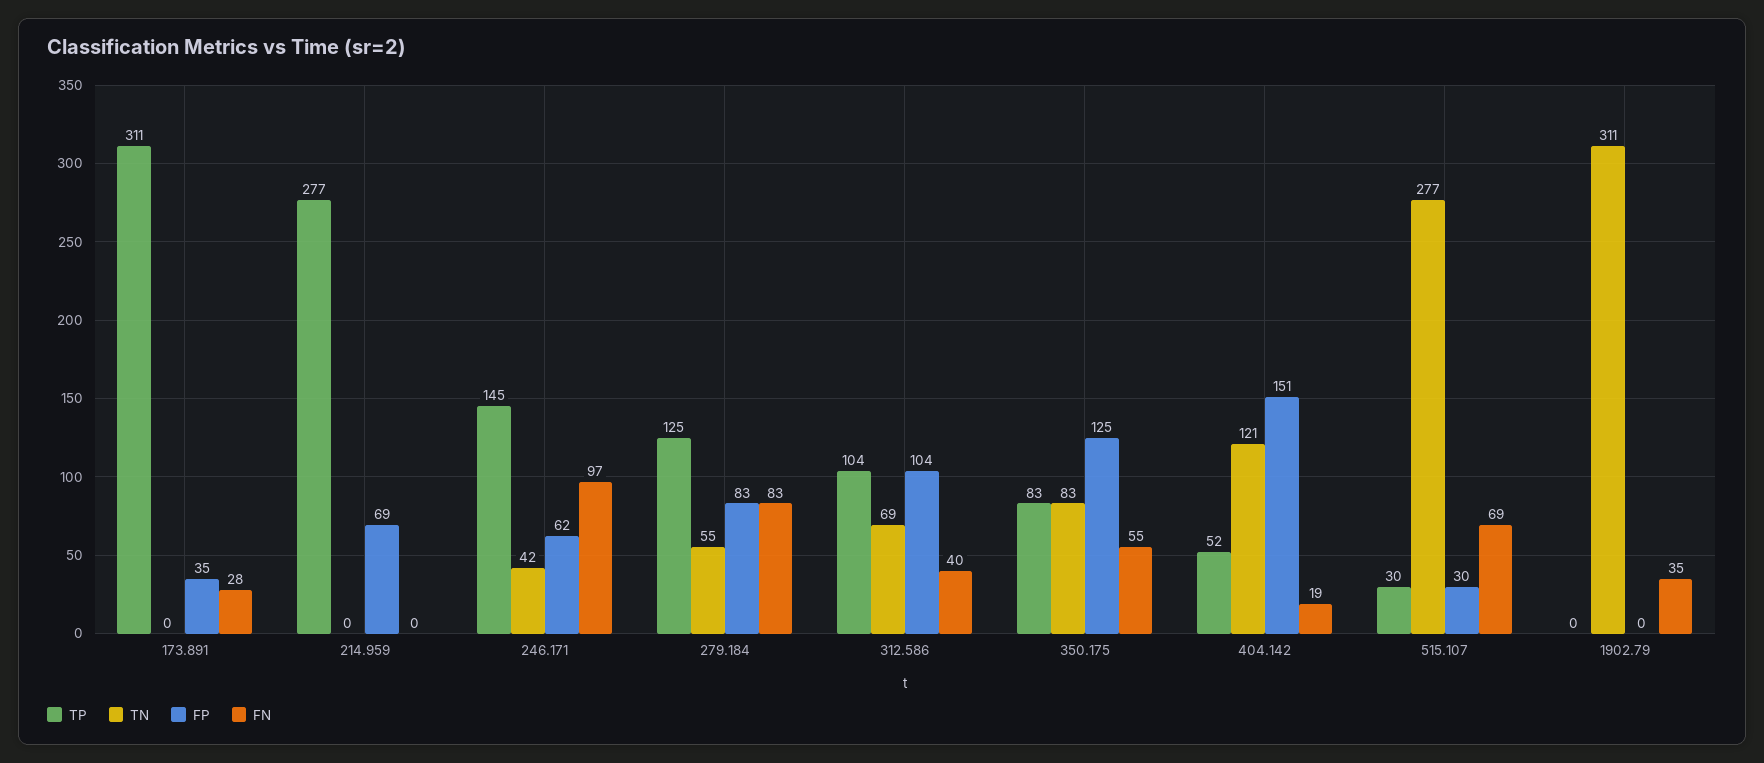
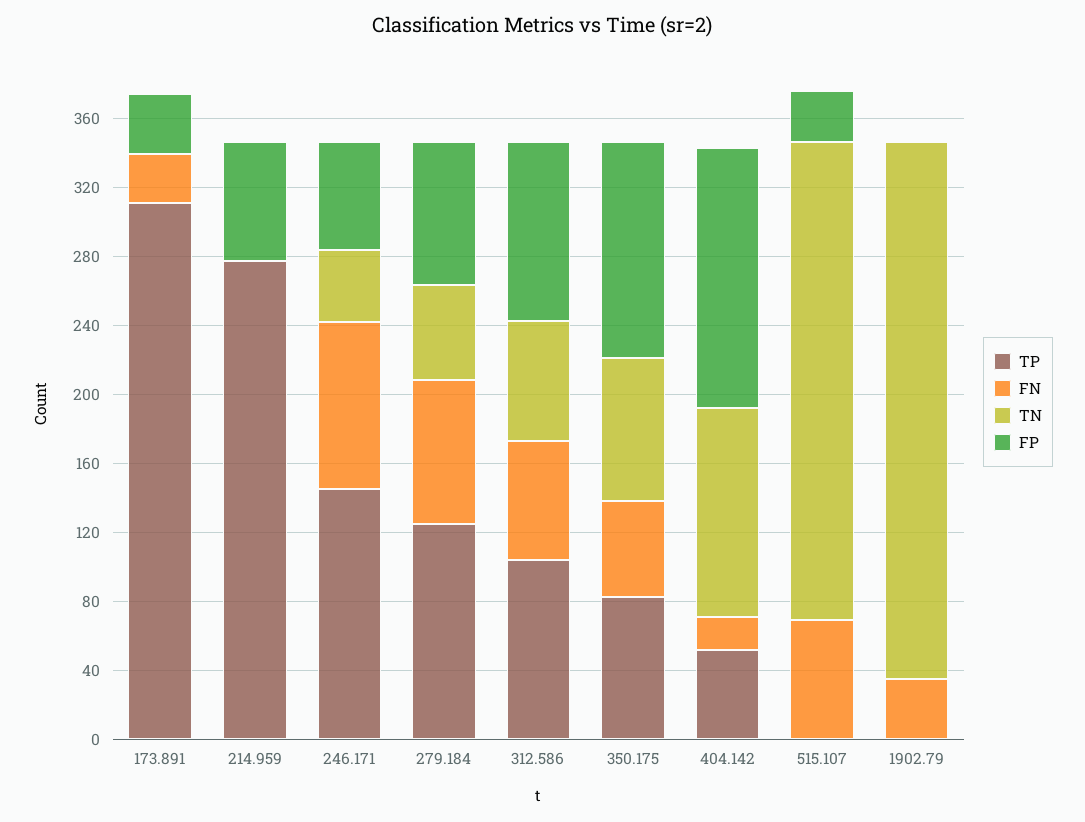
FN, 312.586: 40 -> 70
TP, 515.107: 30 -> 0

